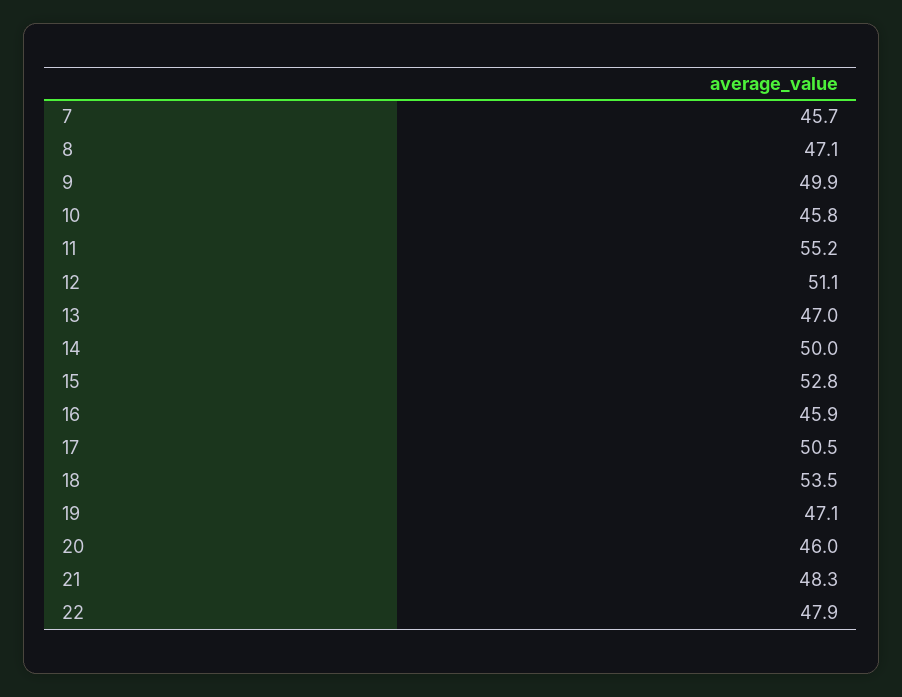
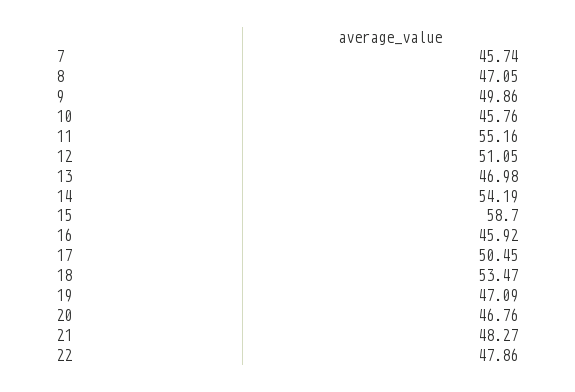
14: 50 -> 54.19
15: 52.8 -> 58.7
20: 46 -> 46.76

